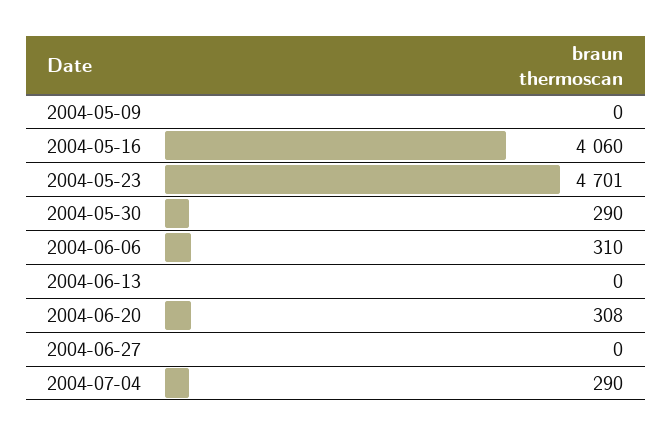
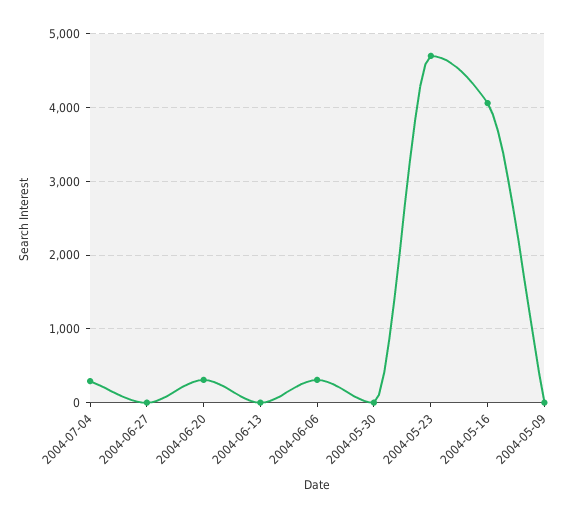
2004-05-30: 290 -> 0

